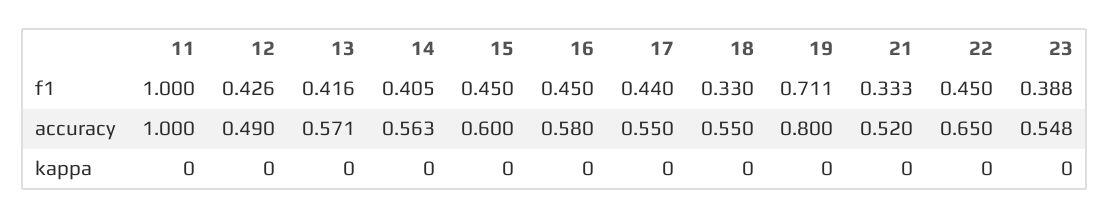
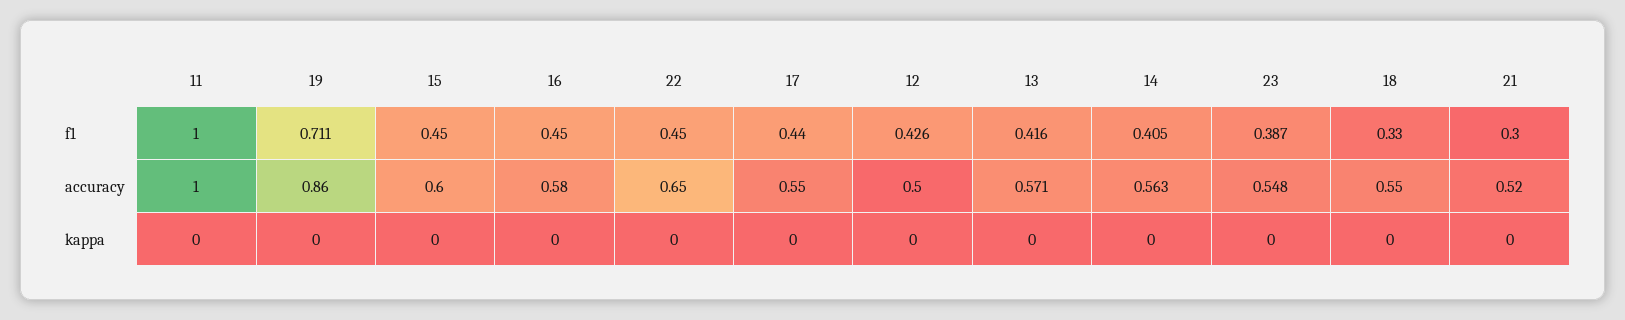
21, f1: 0.333 -> 0.3
23, f1: 0.388 -> 0.387
12, accuracy: 0.49 -> 0.5
19, accuracy: 0.8 -> 0.86

